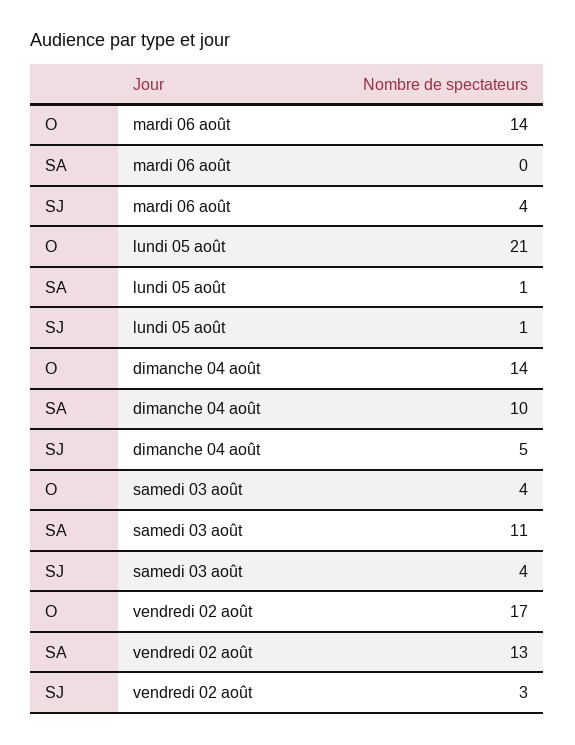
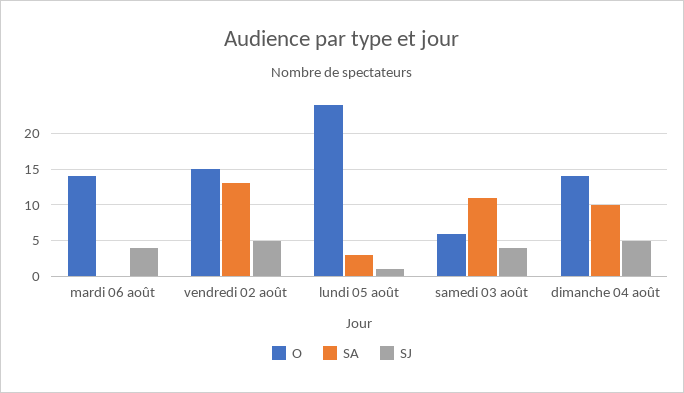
O, lundi 05 août: 21 -> 24
SA, lundi 05 août: 1 -> 3
O, samedi 03 août: 4 -> 6
O, vendredi 02 août: 17 -> 15
SJ, vendredi 02 août: 3 -> 5

